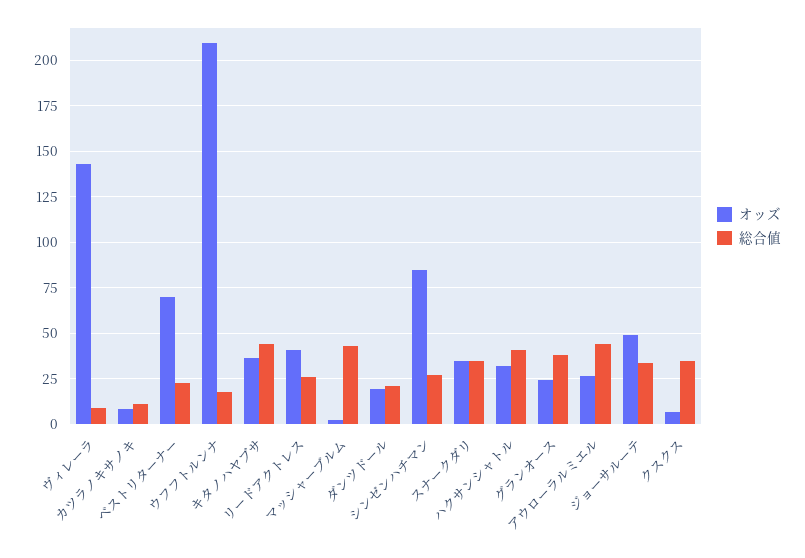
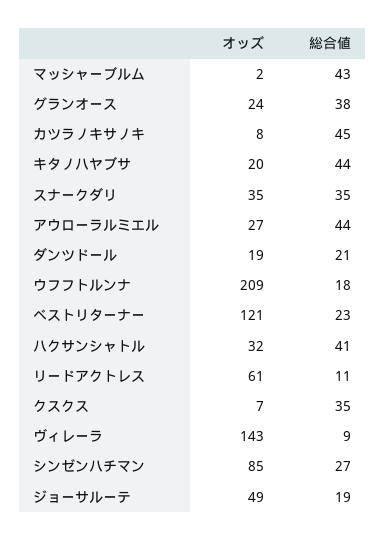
総合値, カツラノキサノキ: 10 -> 45
オッズ, ベストリターナー: 70 -> 121
オッズ, キタノハヤブサ: 35 -> 20
オッズ, リードアクトレス: 40 -> 61
総合値, リードアクトレス: 25 -> 11
総合値, ジョーサルーテ: 35 -> 19

